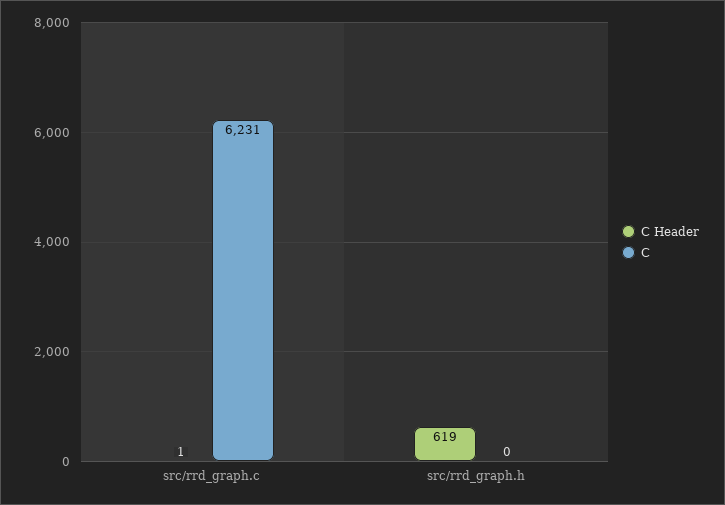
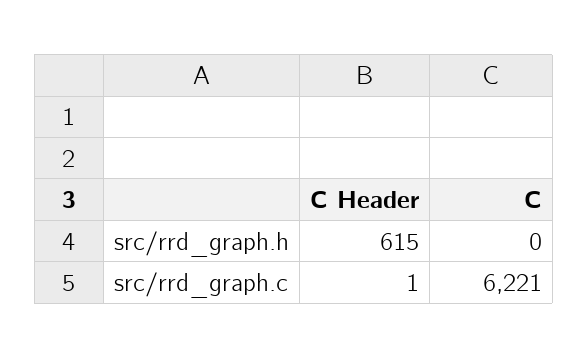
C, src/rrd_graph.c: 6231 -> 6221
C Header, src/rrd_graph.h: 619 -> 615

